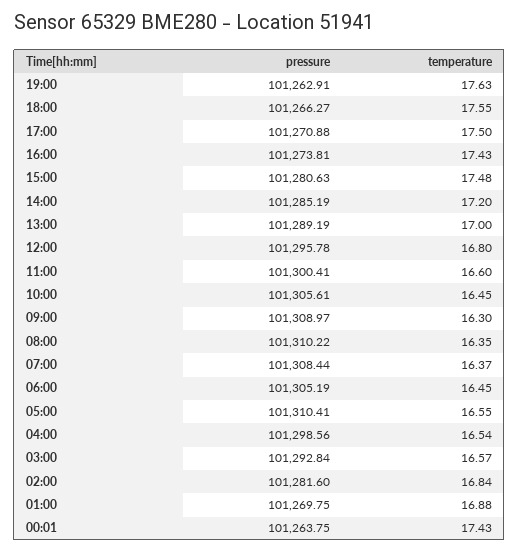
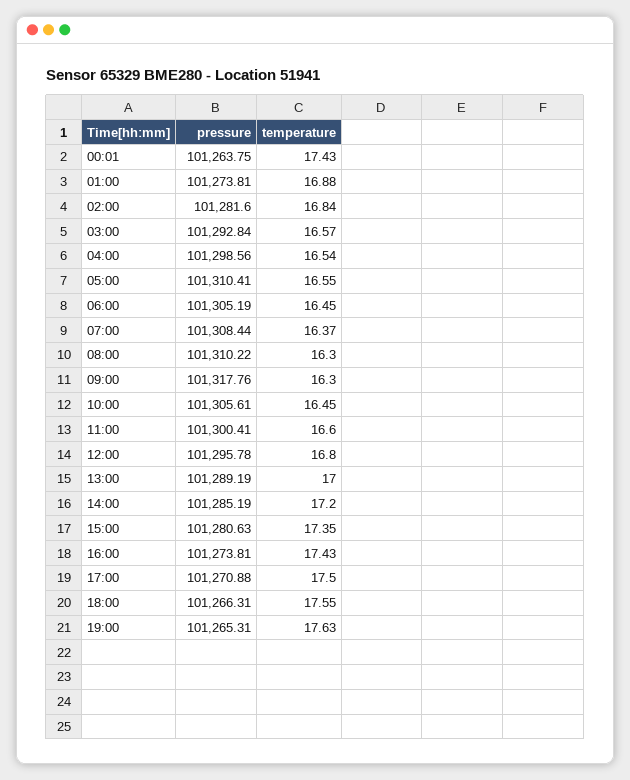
pressure, 19:00: 101262.91 -> 101265.31
pressure, 18:00: 101266.27 -> 101266.31
temperature, 15:00: 17.48 -> 17.35
pressure, 09:00: 101308.97 -> 101317.76
temperature, 08:00: 16.35 -> 16.3
pressure, 01:00: 101269.75 -> 101273.81

